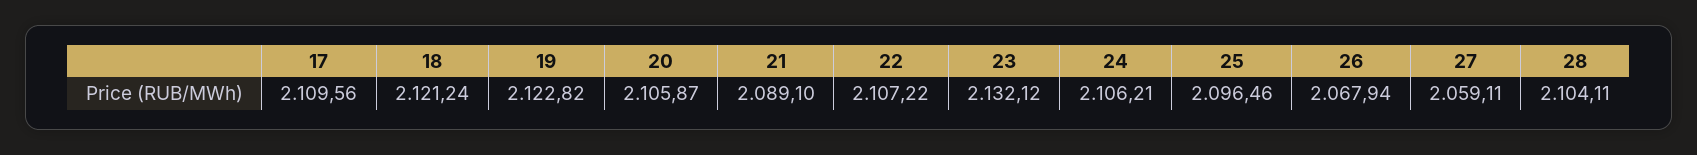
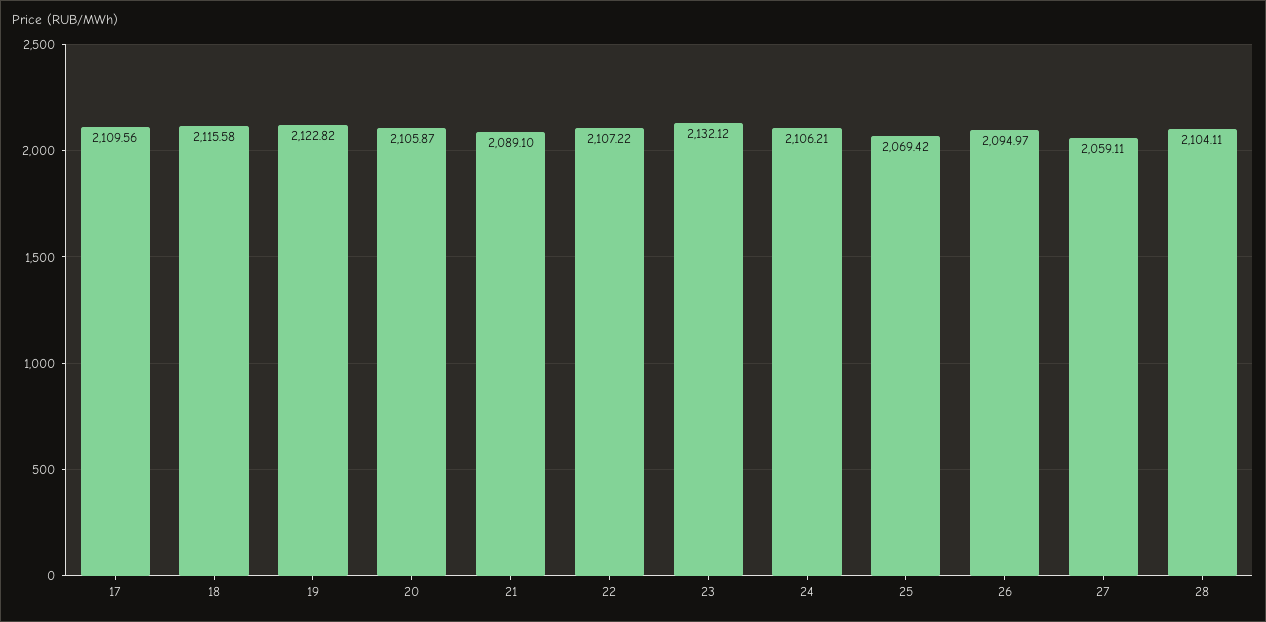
18: 2121.24 -> 2115.58
25: 2096.46 -> 2069.42
26: 2067.94 -> 2094.97

